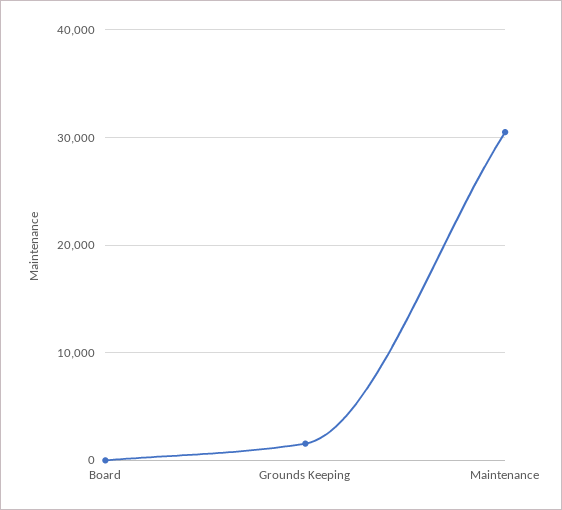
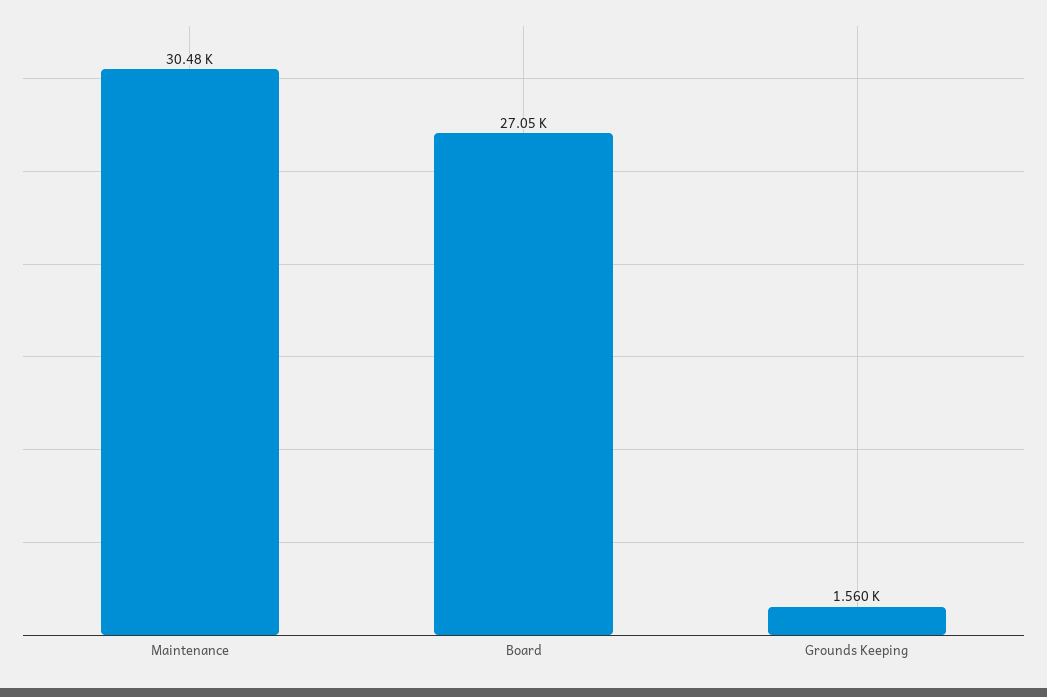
Board: 0 -> 27050

